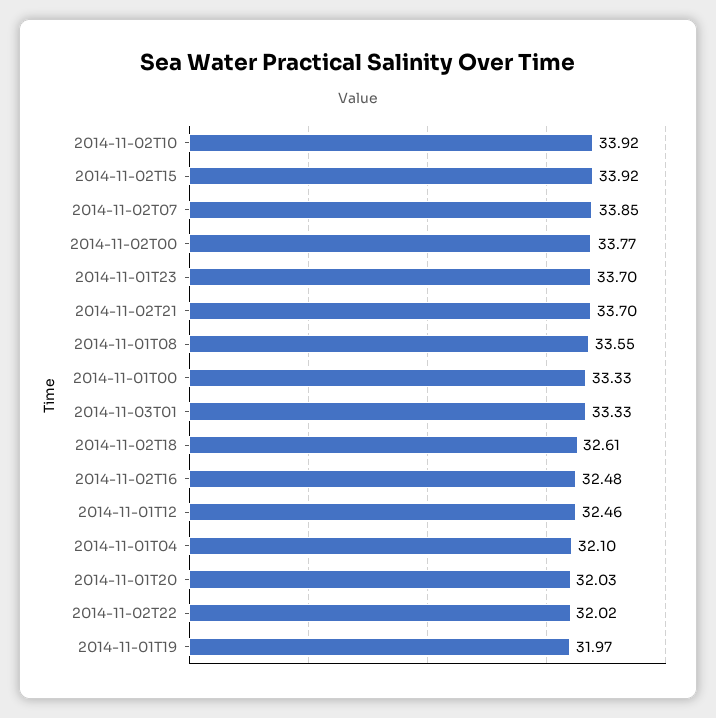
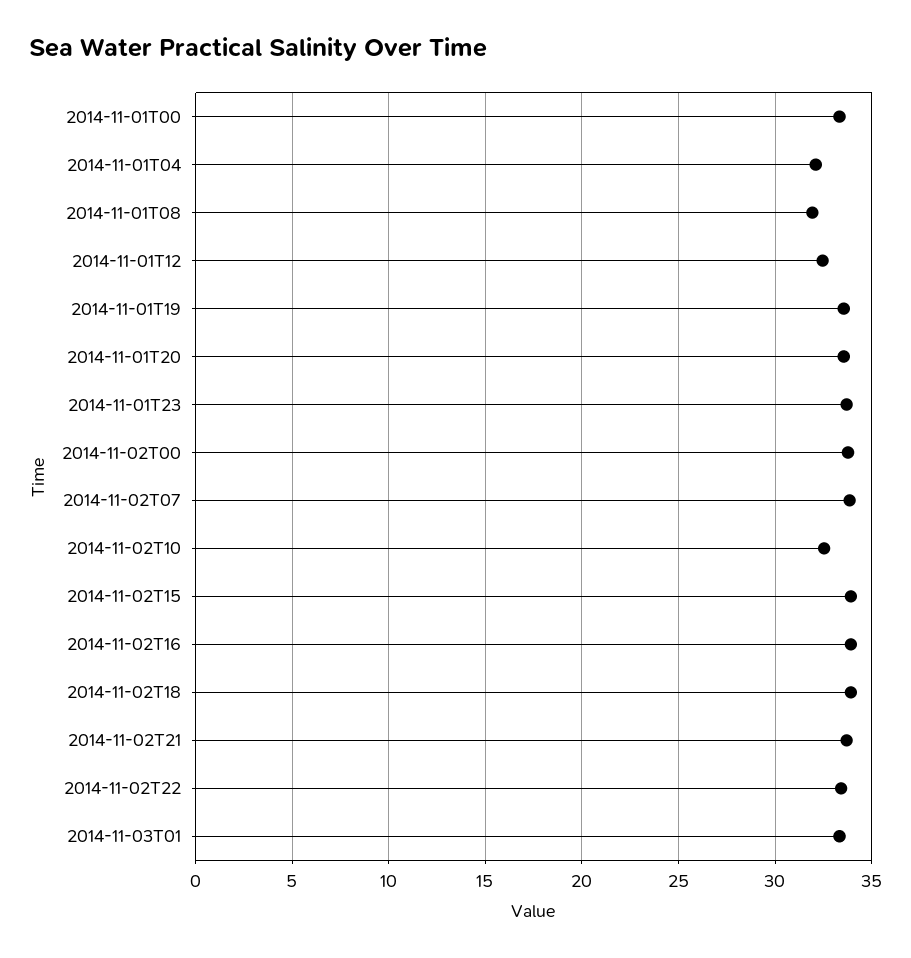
2014-11-02T10: 33.92 -> 32.5
2014-11-01T08: 33.55 -> 32
2014-11-02T18: 32.61 -> 34
2014-11-02T16: 32.48 -> 34
2014-11-01T20: 32.03 -> 33.5
2014-11-02T22: 32.02 -> 33.5
2014-11-01T19: 31.97 -> 33.5

